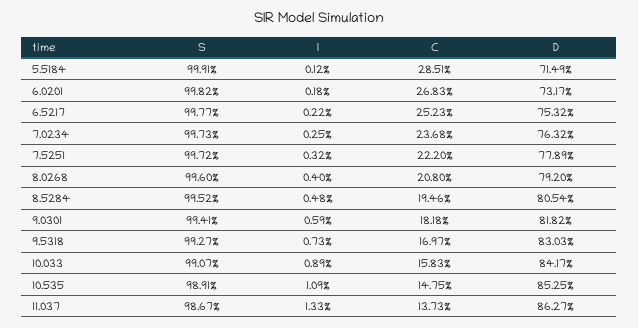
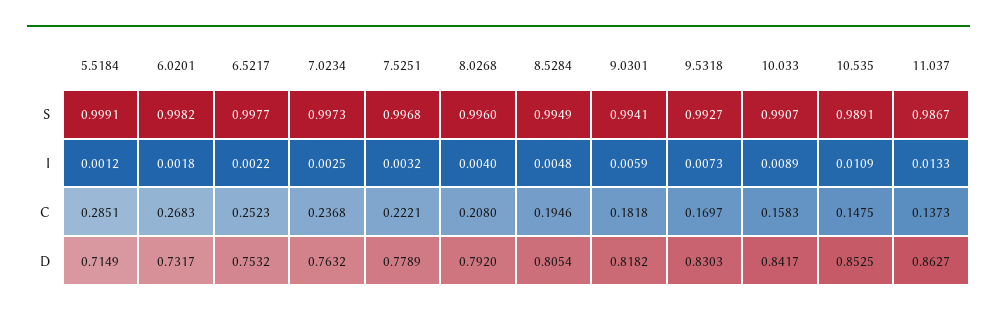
S, 7.5251: 0.9972 -> 0.9968
C, 7.5251: 0.222 -> 0.2221
S, 8.5284: 0.9952 -> 0.9949

